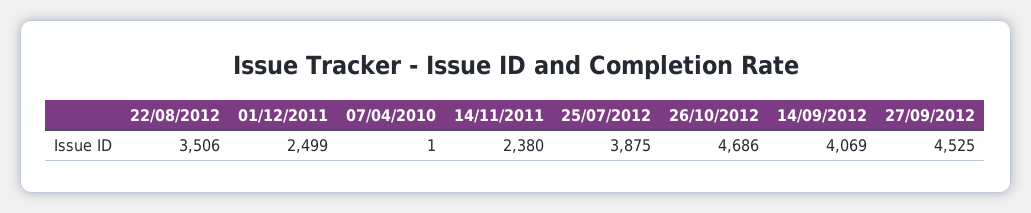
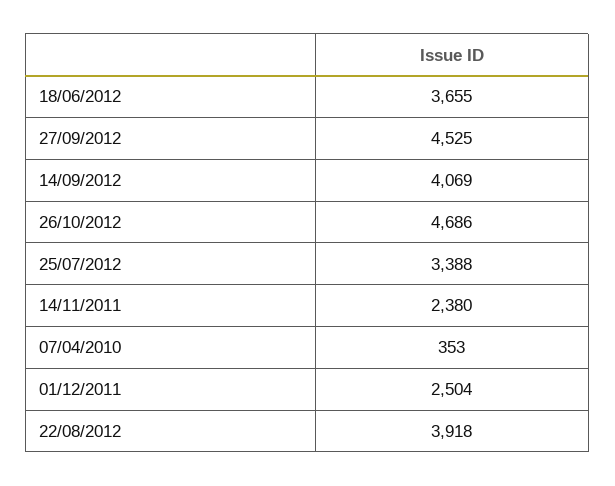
22/08/2012: 3506 -> 3918
01/12/2011: 2499 -> 2504
07/04/2010: 1 -> 353
25/07/2012: 3875 -> 3388
18/06/2012: none -> 3655

